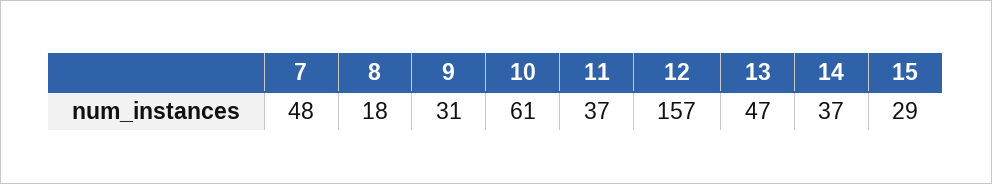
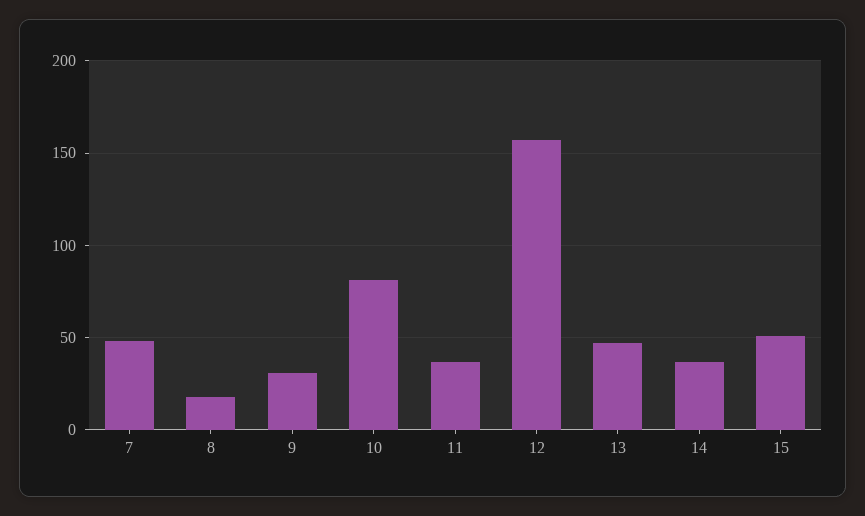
10: 61 -> 80
15: 29 -> 50

